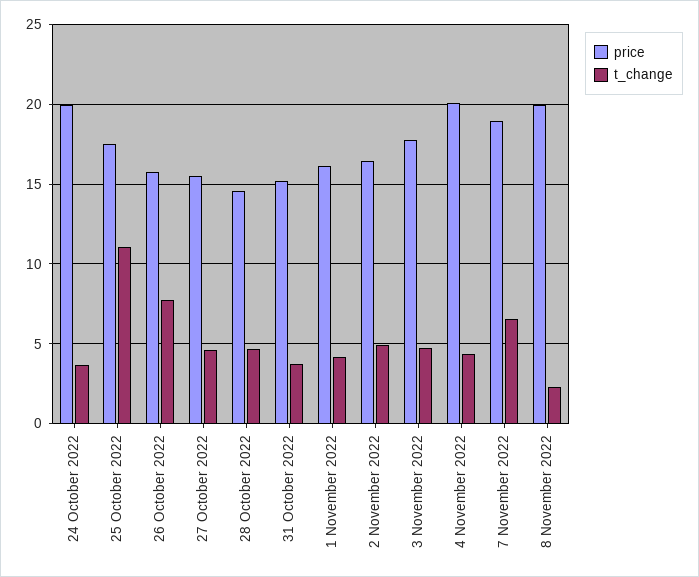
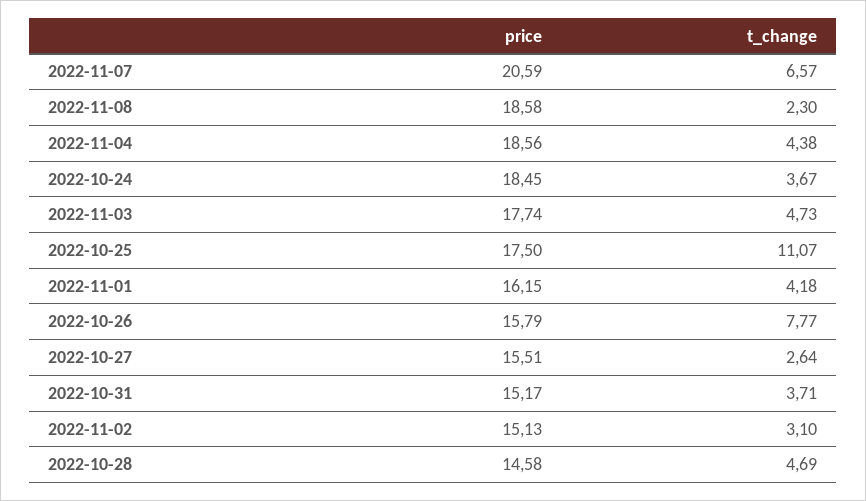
price, 24 October 2022: 20 -> 18.45
t_change, 27 October 2022: 4.5 -> 2.64
price, 2 November 2022: 16.5 -> 15.13
t_change, 2 November 2022: 5 -> 3.1
price, 4 November 2022: 20 -> 18.56
price, 7 November 2022: 19 -> 20.59
price, 8 November 2022: 20 -> 18.58

